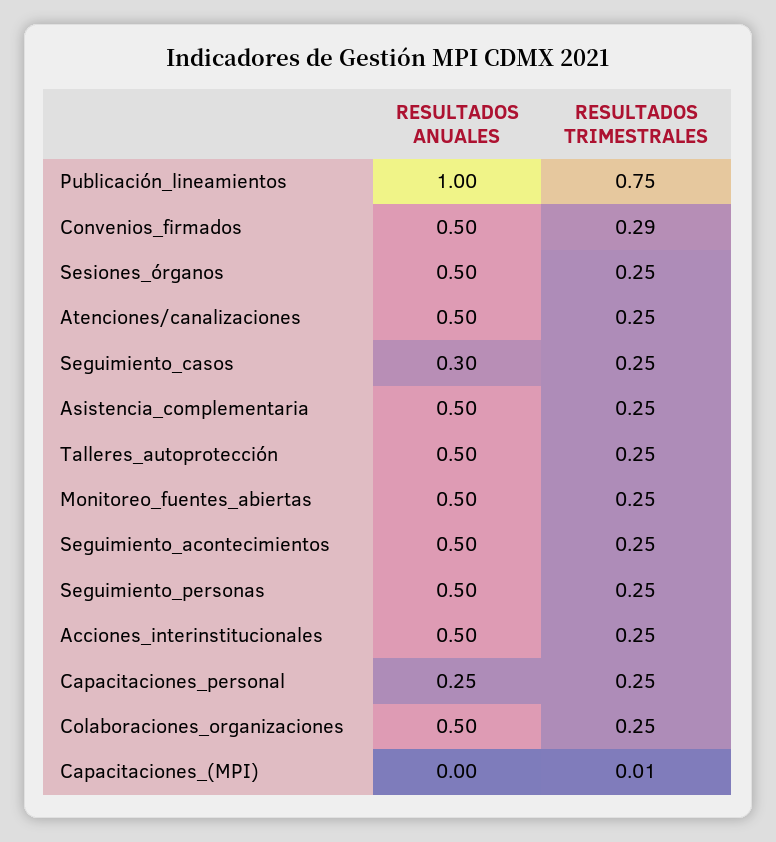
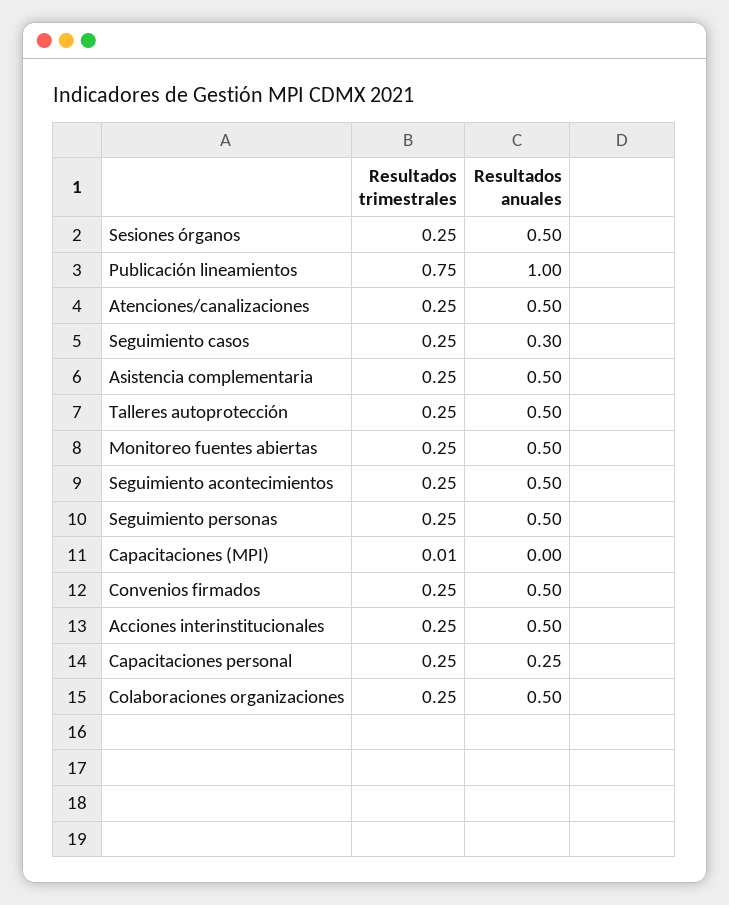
RESULTADOS TRIMESTRALES, Convenios_firmados: 0.29 -> 0.25

